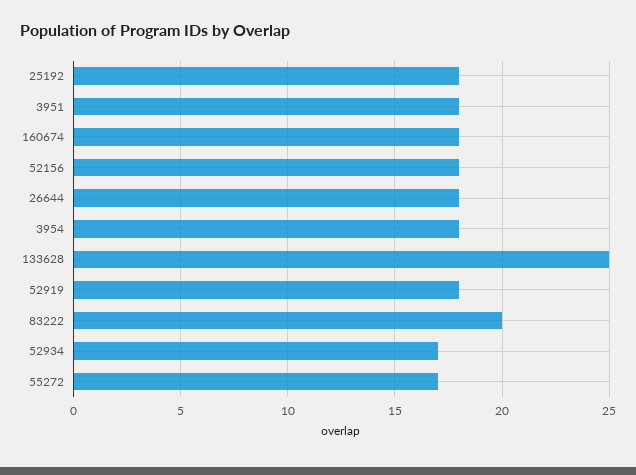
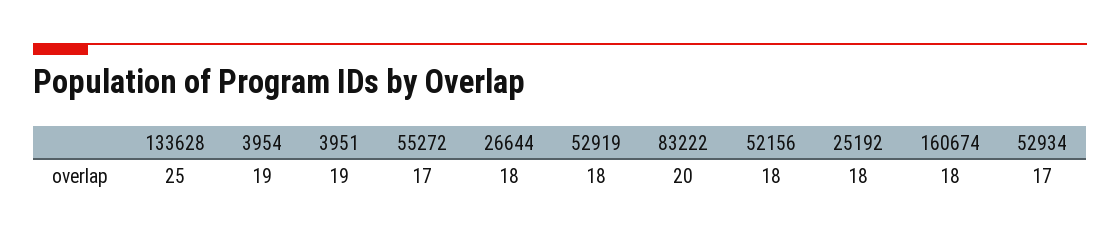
3951: 18 -> 19
3954: 18 -> 19

